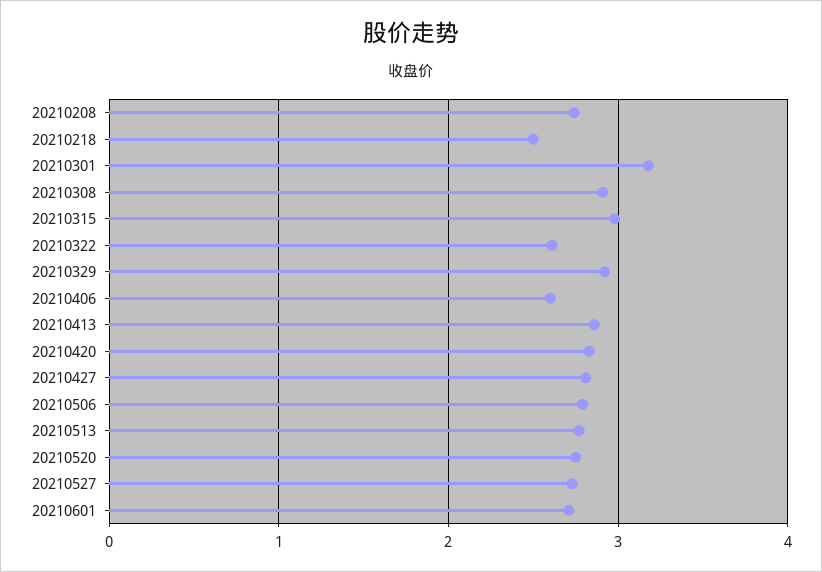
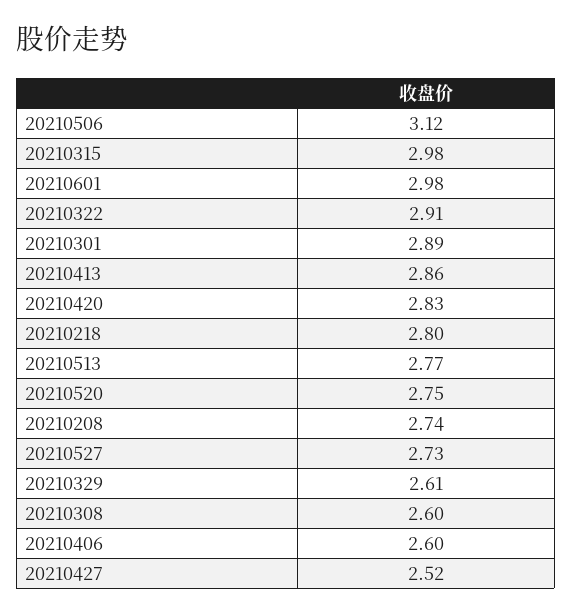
20210218: 2.5 -> 2.8
20210301: 3.2 -> 2.89
20210308: 2.9 -> 2.6
20210322: 2.6 -> 2.91
20210329: 2.9 -> 2.61
20210427: 2.8 -> 2.52
20210506: 2.8 -> 3.12
20210601: 2.7 -> 2.98

